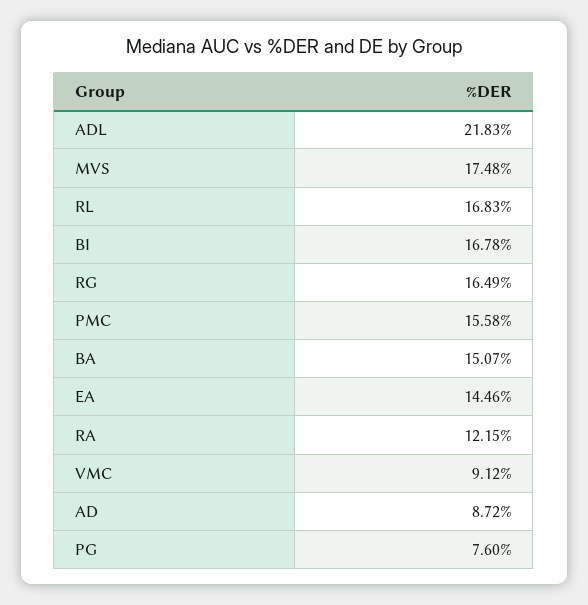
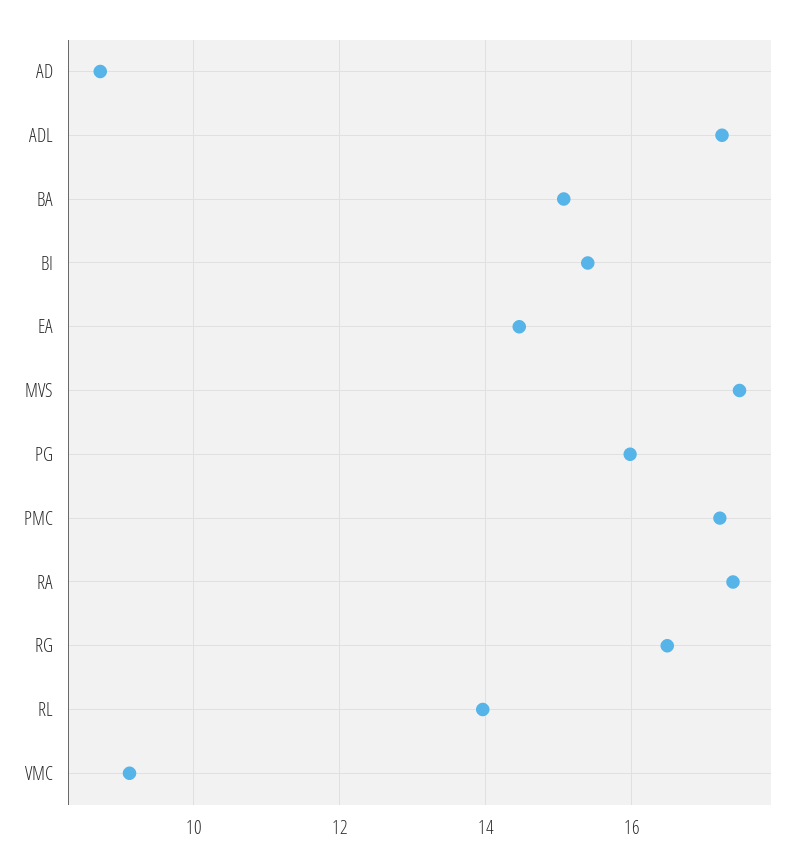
ADL: 21.83 -> 17.2
RL: 16.83 -> 14
BI: 16.78 -> 15.4
PMC: 15.58 -> 17.2
RA: 12.15 -> 17.4
PG: 7.6 -> 16

